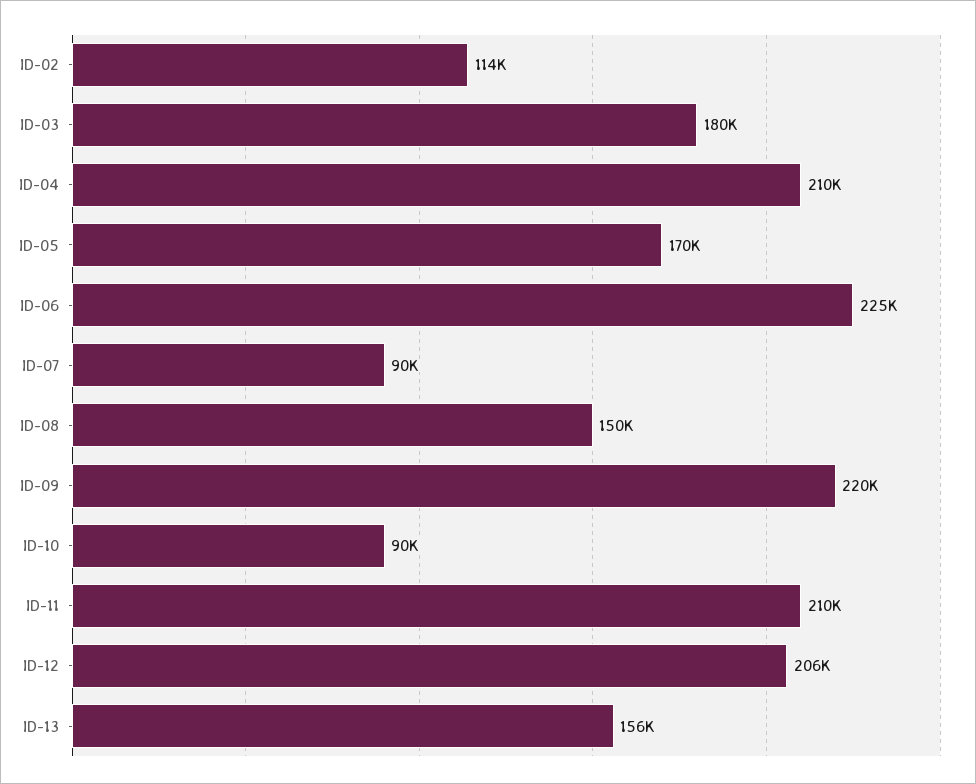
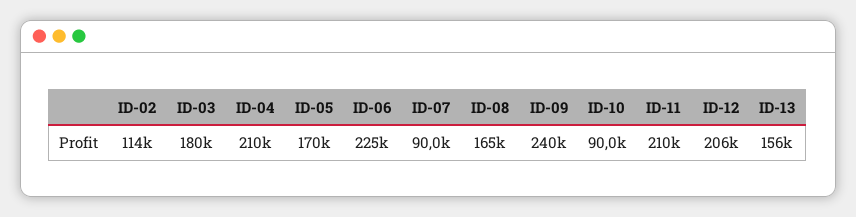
ID-08: 150000 -> 165000
ID-09: 220000 -> 240000

